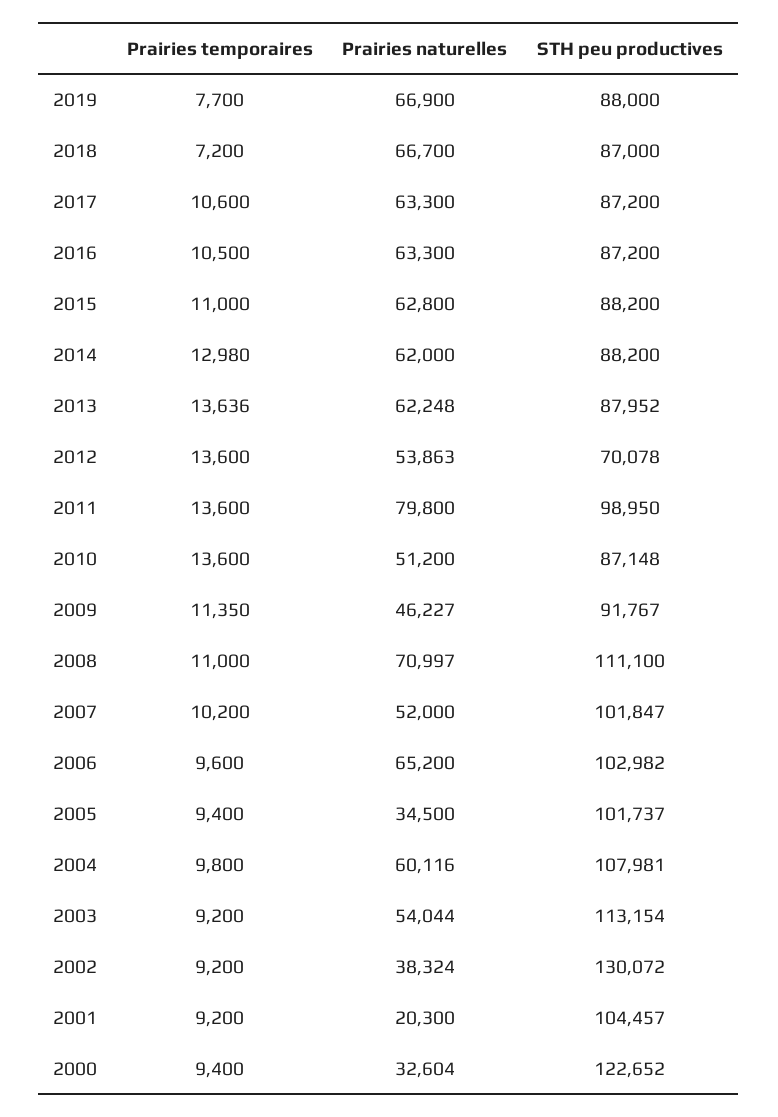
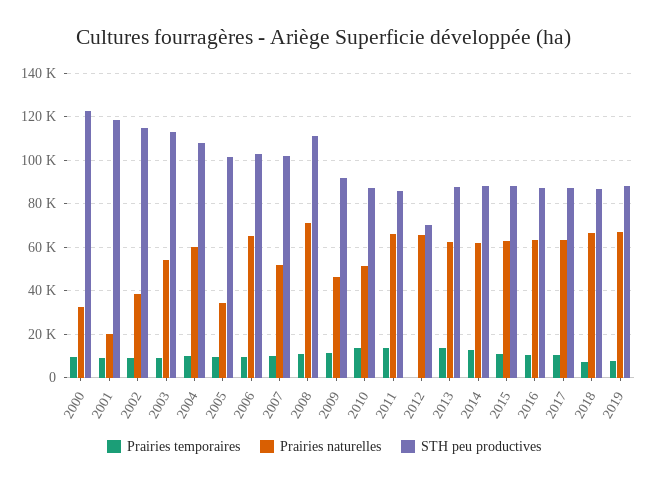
Prairies temporaires, 2012: 13600 -> 0
Prairies naturelles, 2012: 53863 -> 65000
Prairies naturelles, 2011: 79800 -> 65000
STH peu productives, 2011: 98950 -> 85000
STH peu productives, 2002: 130072 -> 115000
STH peu productives, 2001: 104457 -> 120000

